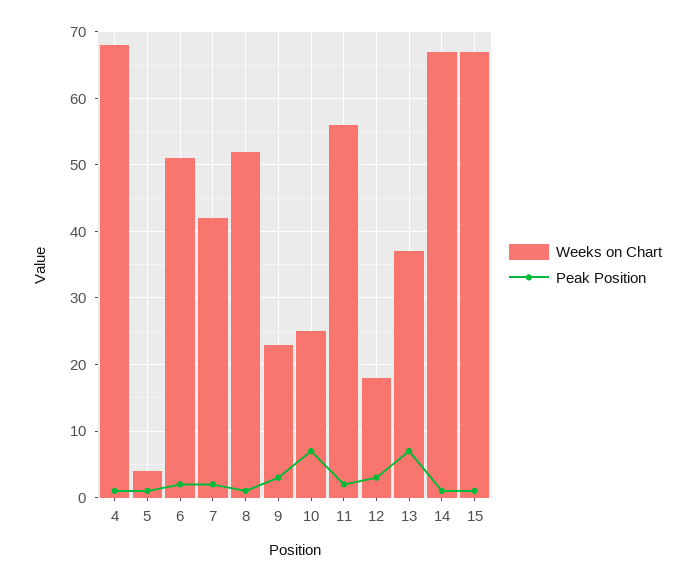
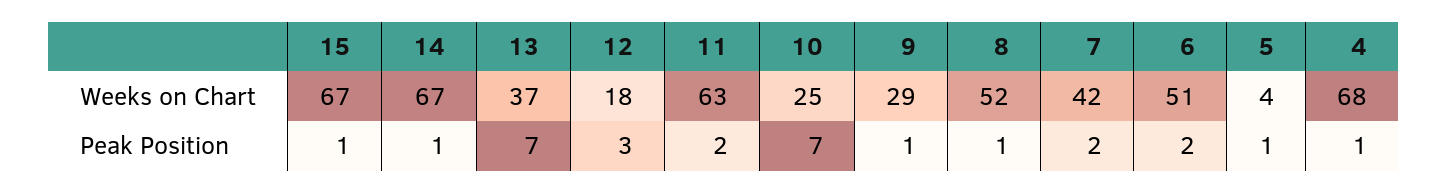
Weeks on Chart, 9: 23 -> 29
Peak Position, 9: 3 -> 1
Weeks on Chart, 11: 56 -> 63

